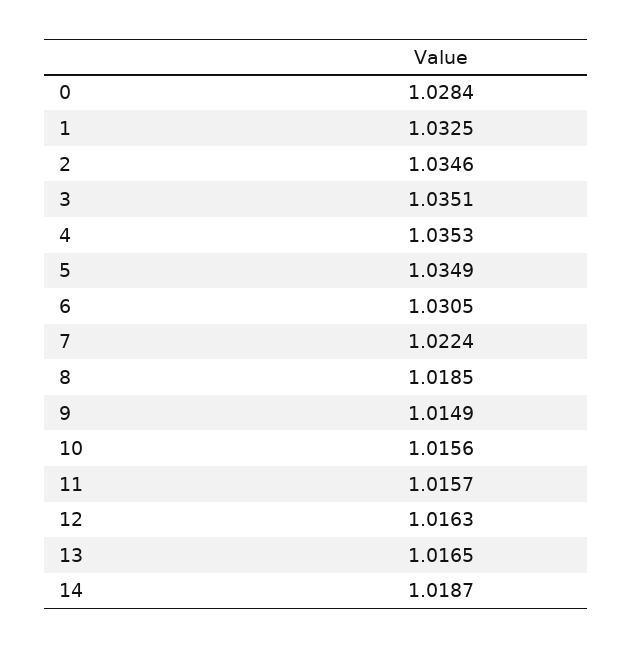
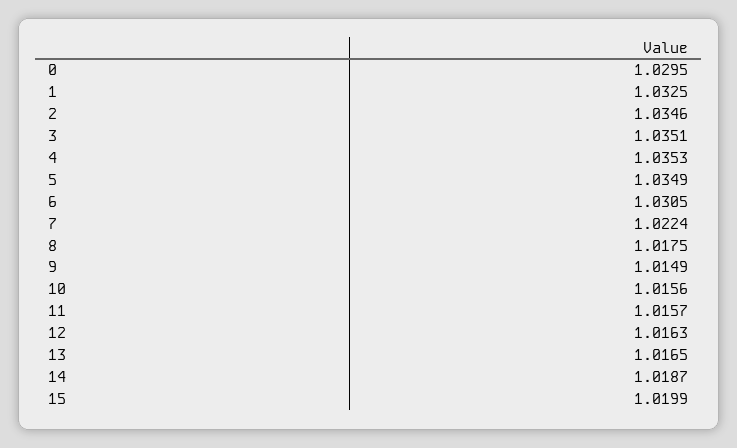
0: 1.0284 -> 1.0295
8: 1.0185 -> 1.0175
15: none -> 1.0199

